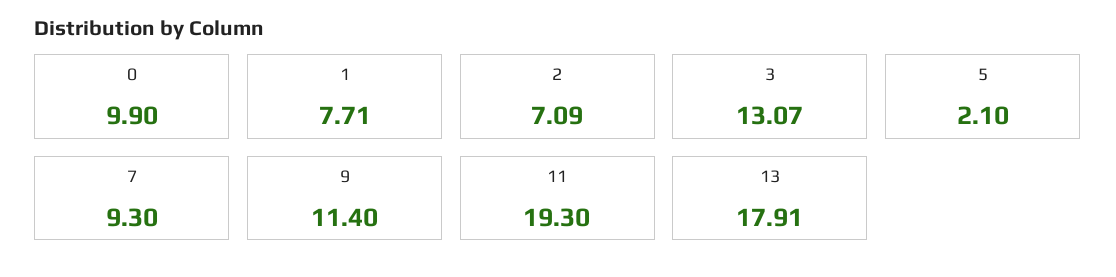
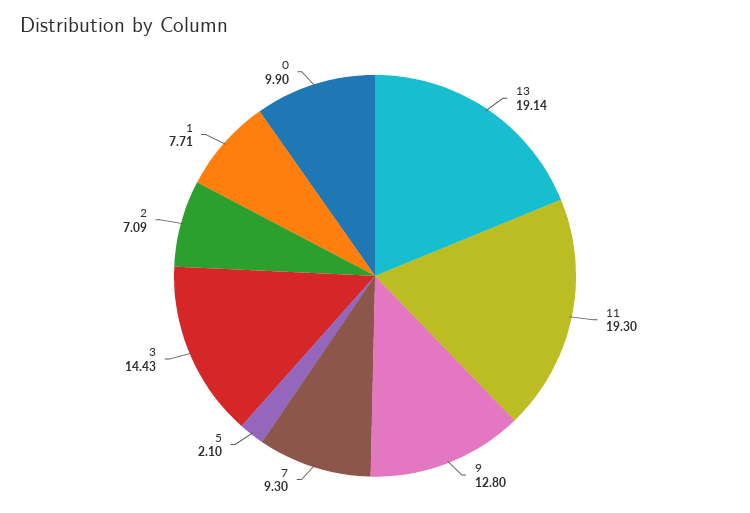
3: 13.07 -> 14.43
9: 11.4 -> 12.8
13: 17.91 -> 19.14

